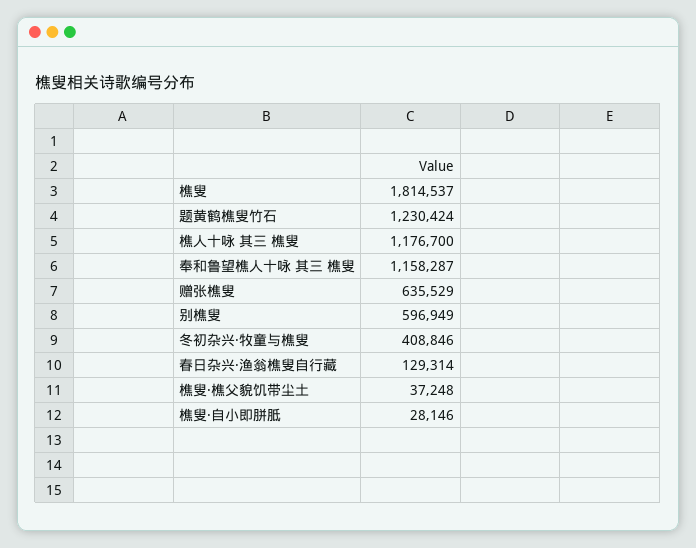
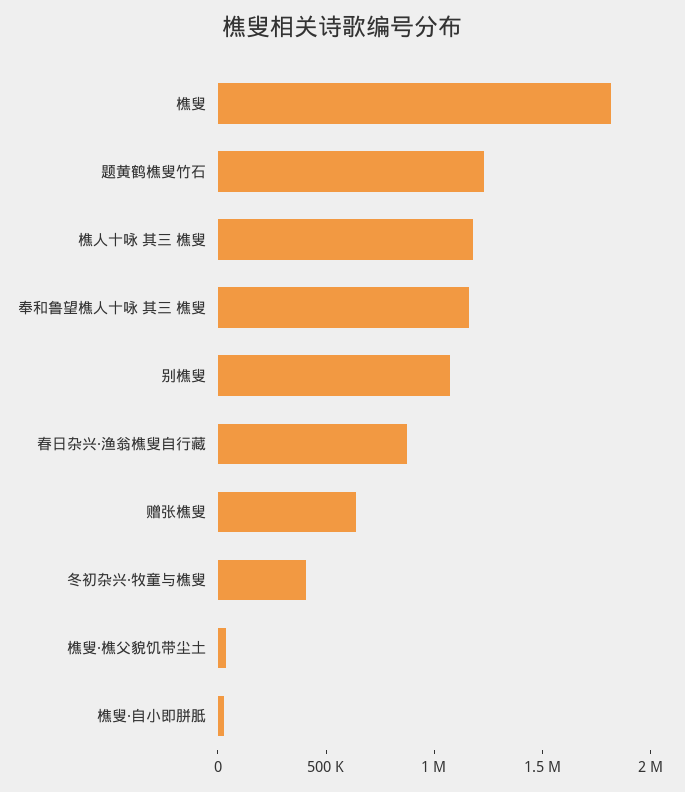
别樵叟: 596949 -> 1100000
春日杂兴·渔翁樵叟自行藏: 129314 -> 900000

